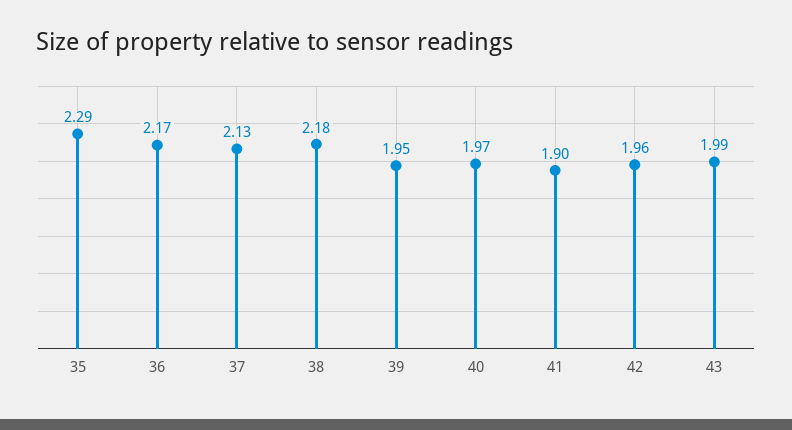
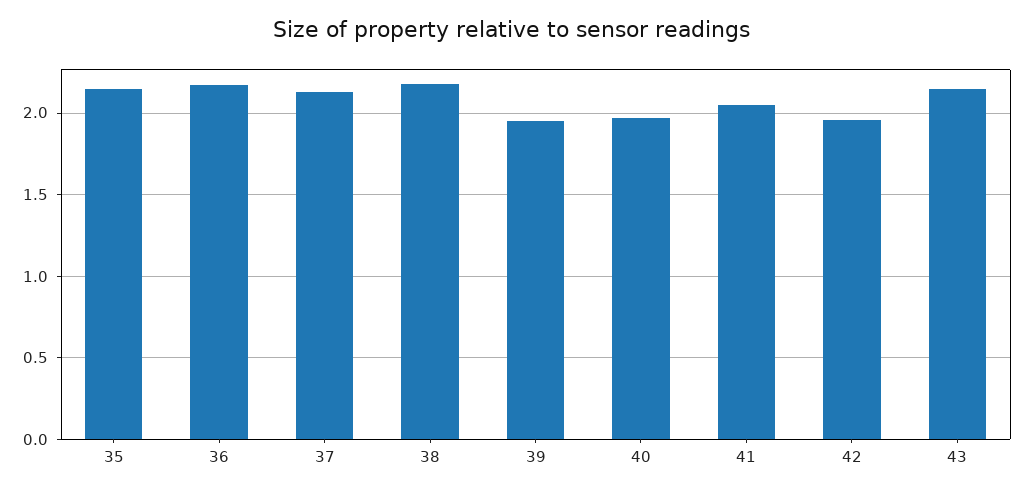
35: 2.29 -> 2.15
41: 1.9 -> 2.05
43: 1.99 -> 2.15

